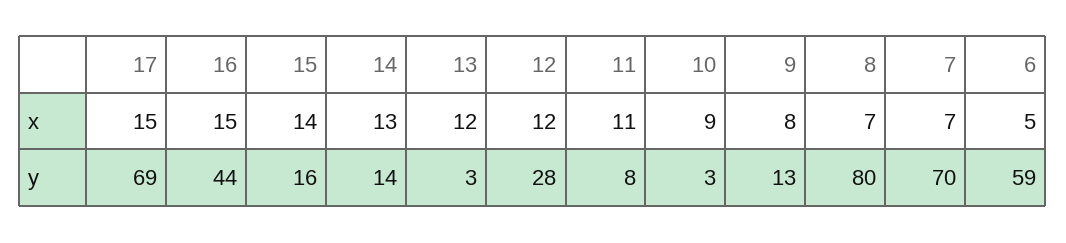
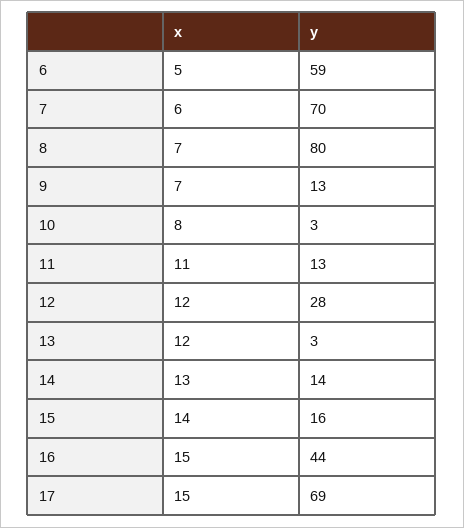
10, x: 9 -> 8
9, x: 8 -> 7
7, x: 7 -> 6
11, y: 8 -> 13

